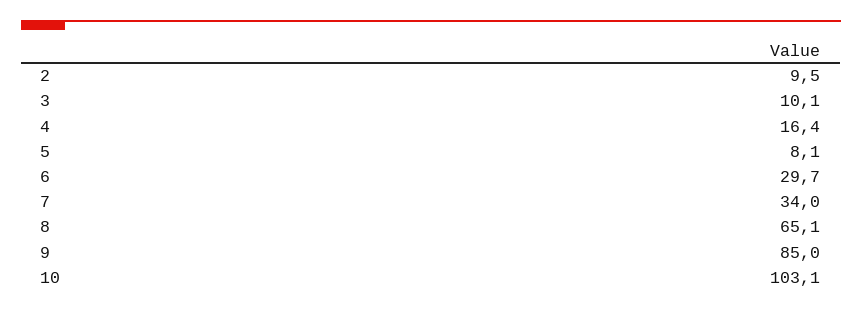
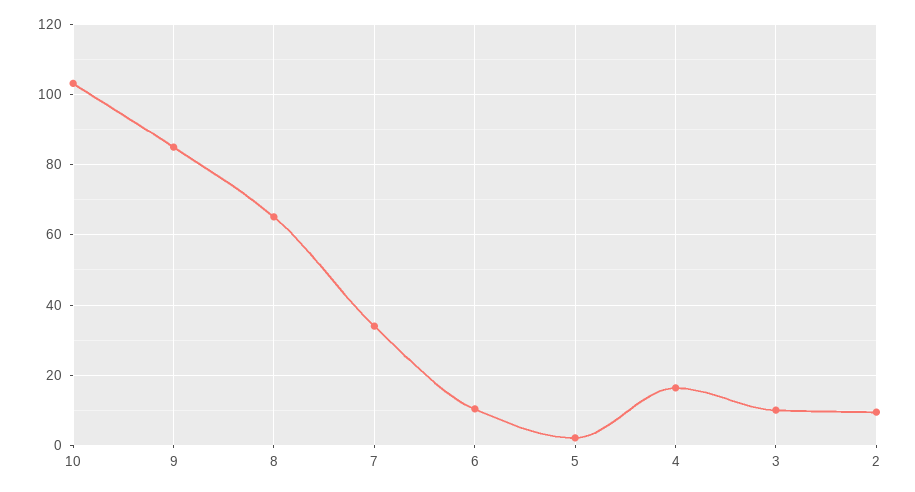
5: 8.1 -> 2
6: 29.7 -> 10

